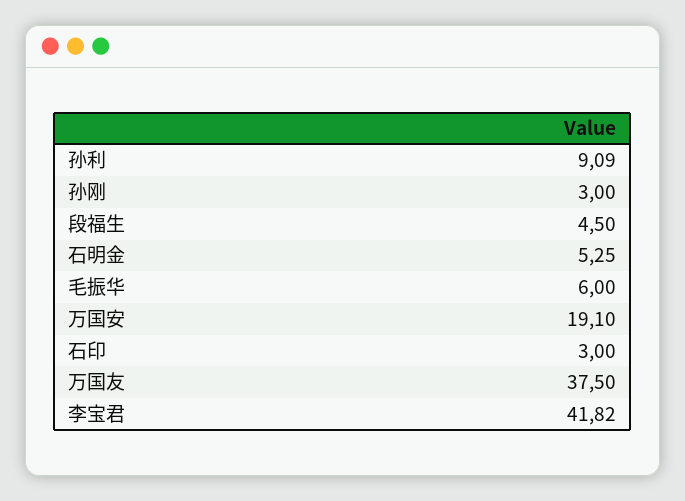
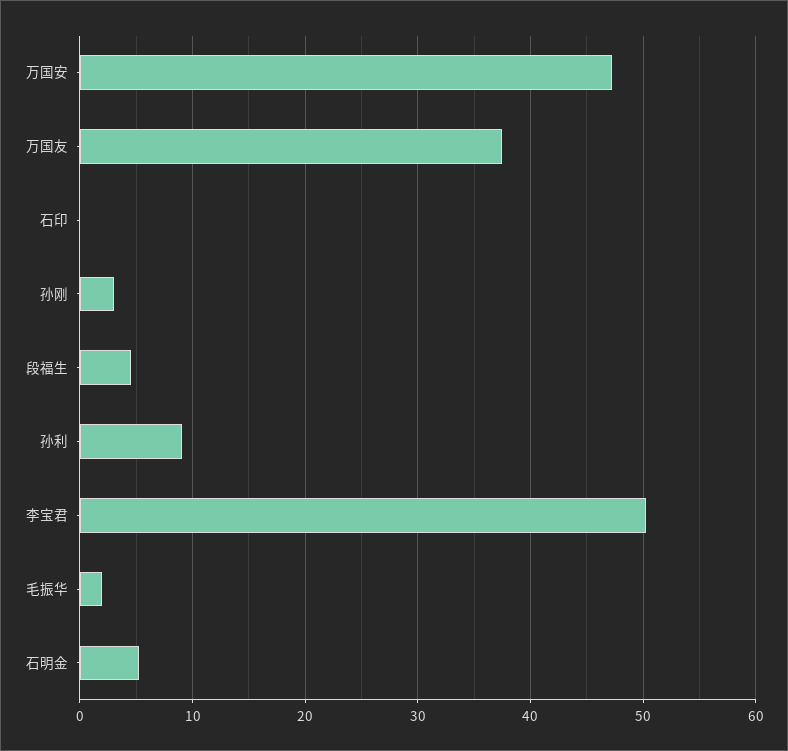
毛振华: 6 -> 2
万国安: 19.1 -> 47
石印: 3 -> 0
李宝君: 41.82 -> 50

